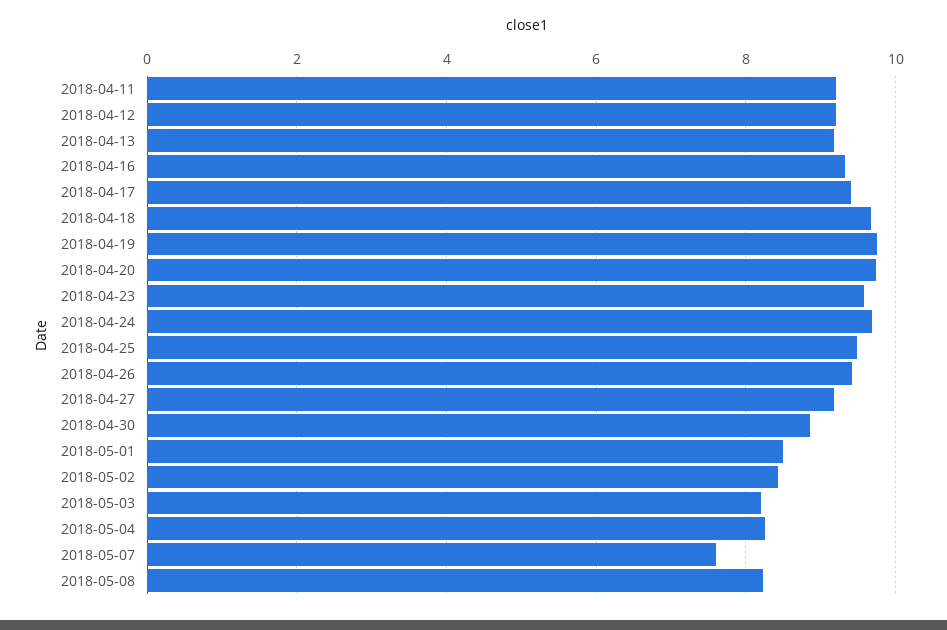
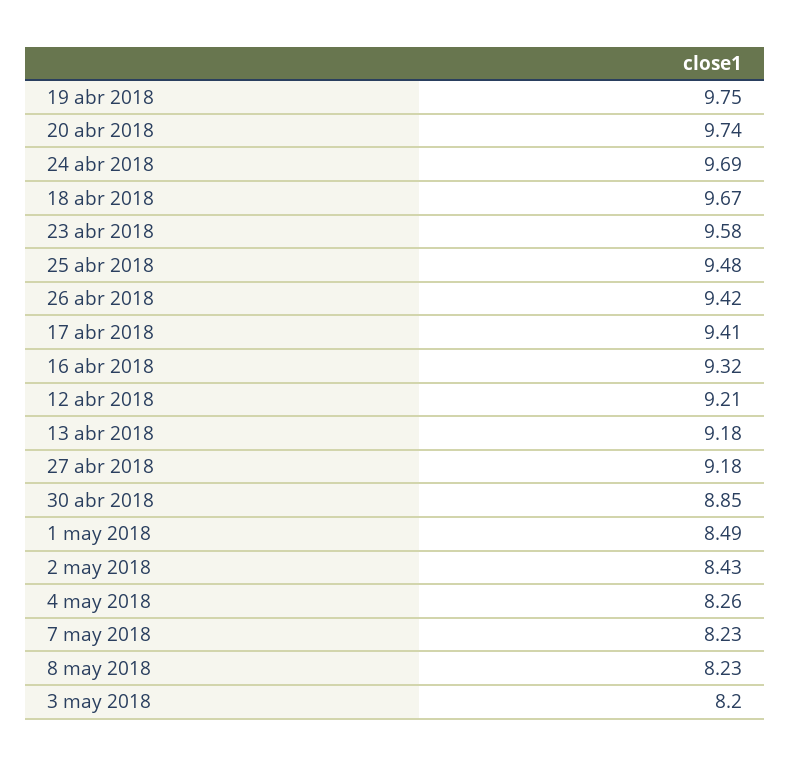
2018-04-11: 9.2 -> none
2018-05-07: 7.6 -> 8.23

